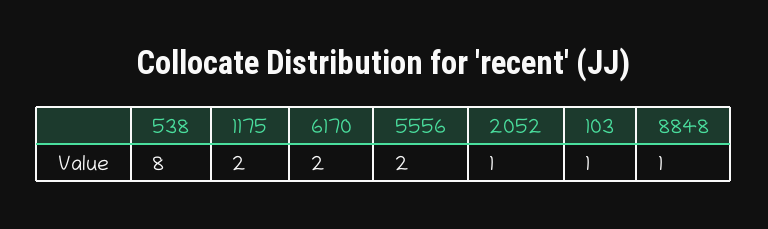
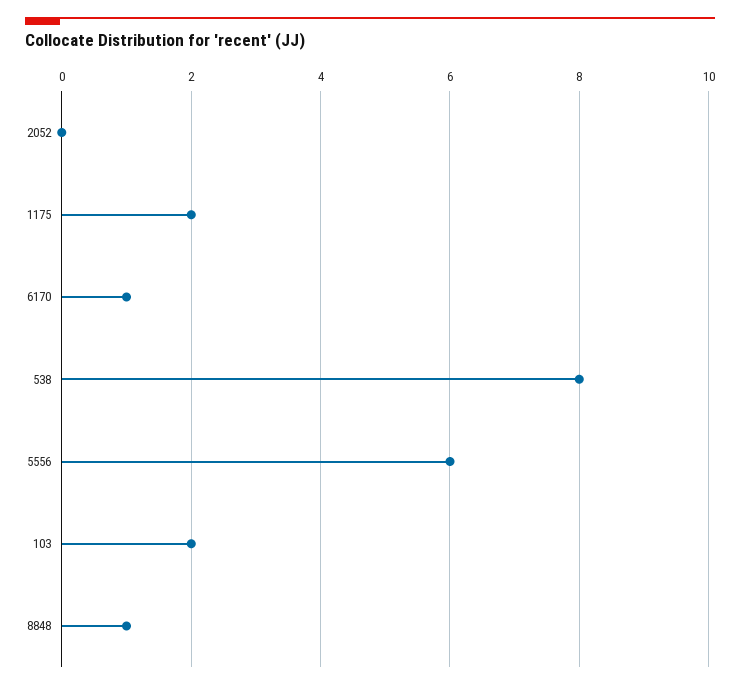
6170: 2 -> 1
5556: 2 -> 6
2052: 1 -> 0
103: 1 -> 2

